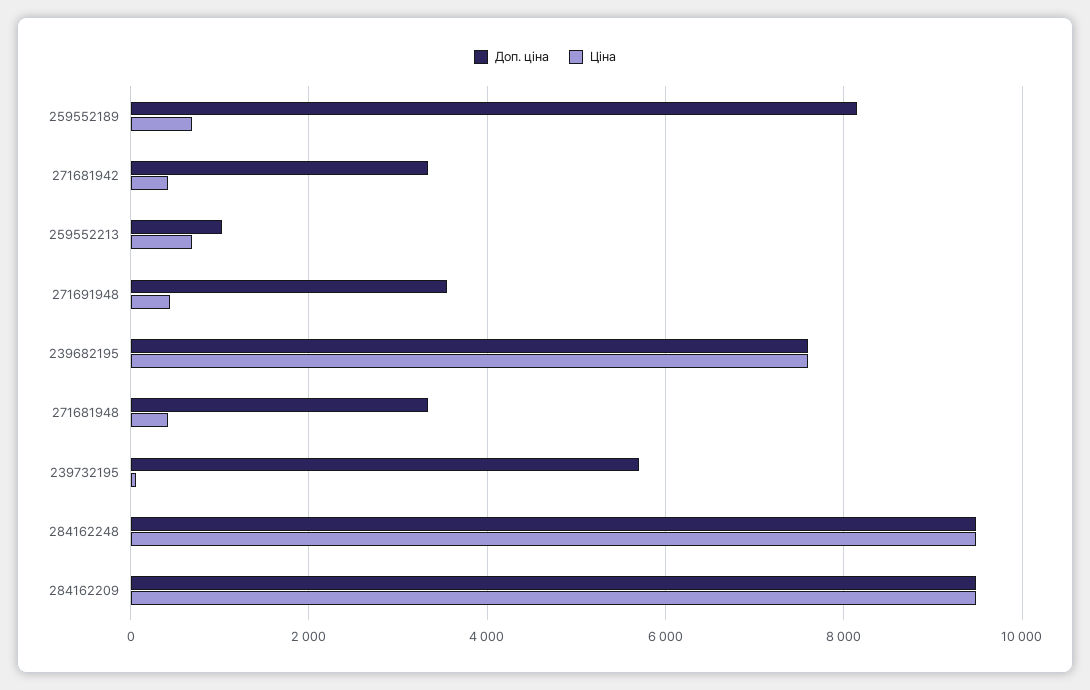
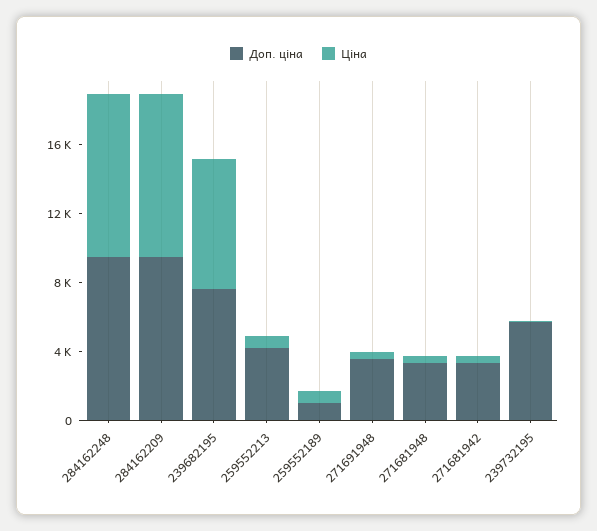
Доп. ціна, 259552189: 8200 -> 1000
Доп. ціна, 259552213: 1000 -> 4000

